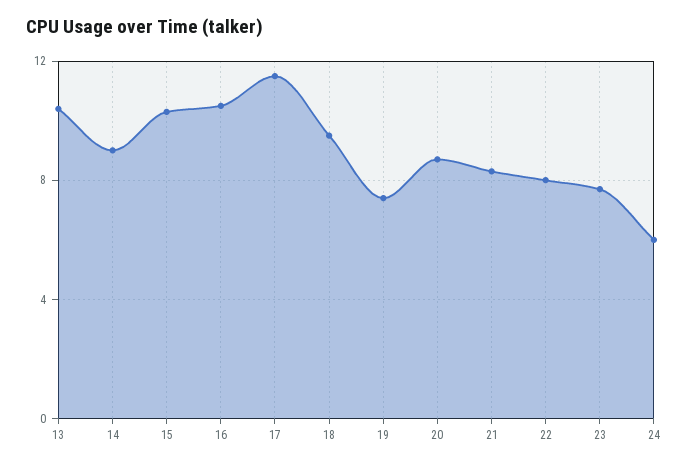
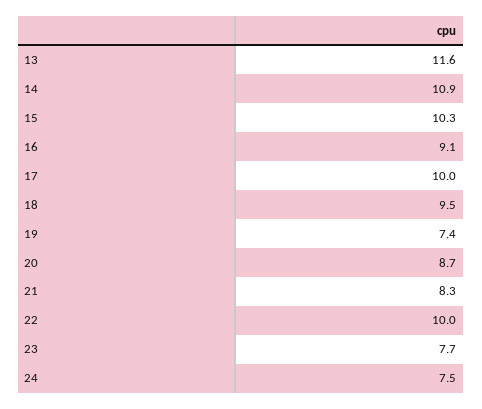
13: 10.5 -> 11.6
14: 9 -> 10.9
16: 10.5 -> 9.1
17: 11.5 -> 10
22: 8 -> 10
24: 6 -> 7.5

